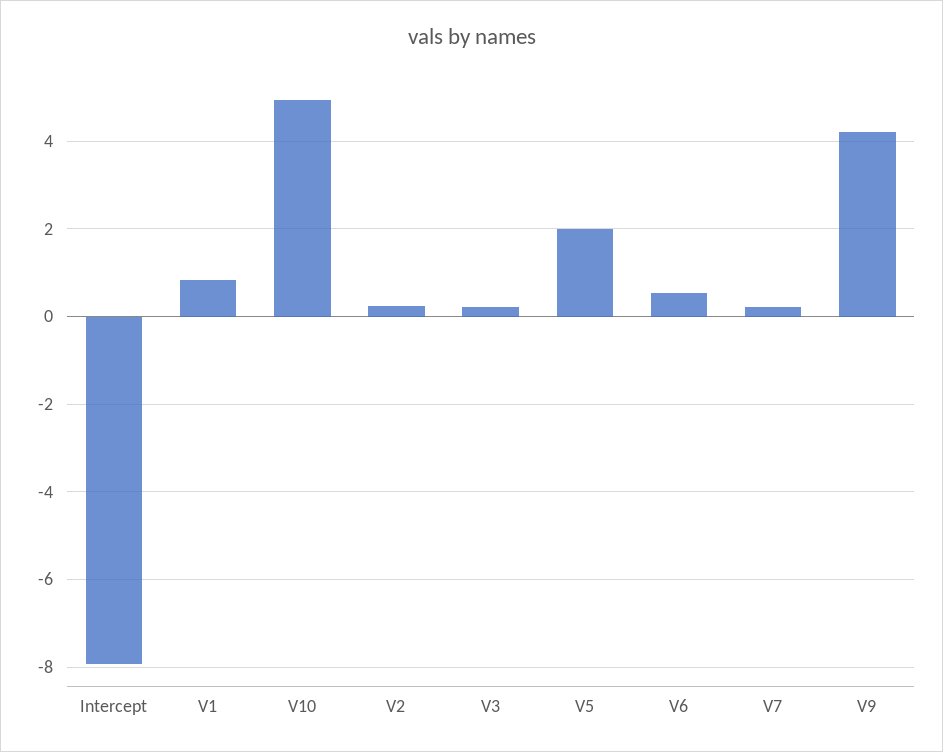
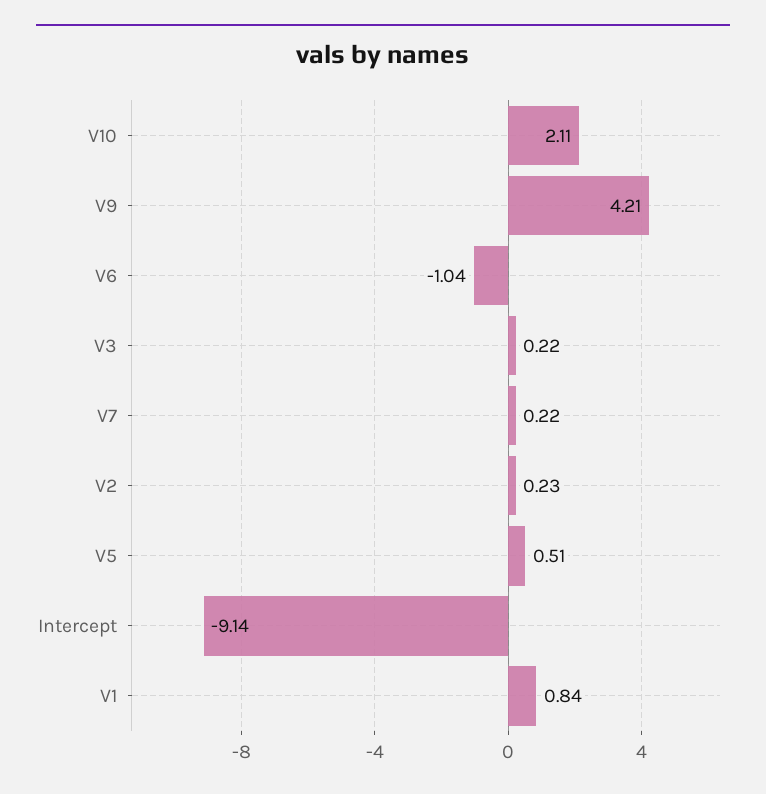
Intercept: -8 -> -9.14
V10: 5 -> 2.11
V5: 2 -> 0.51
V6: 0.6 -> -1.04

